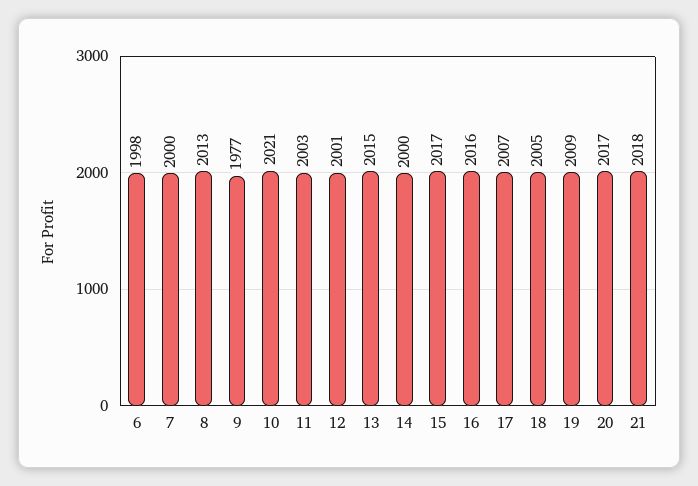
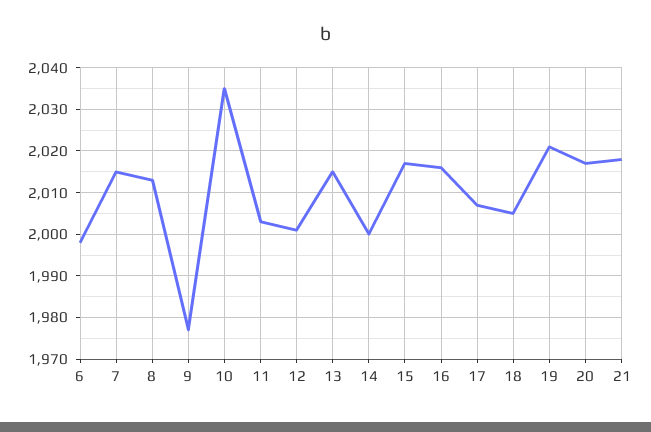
7: 2000 -> 2015
10: 2021 -> 2035
19: 2009 -> 2020

